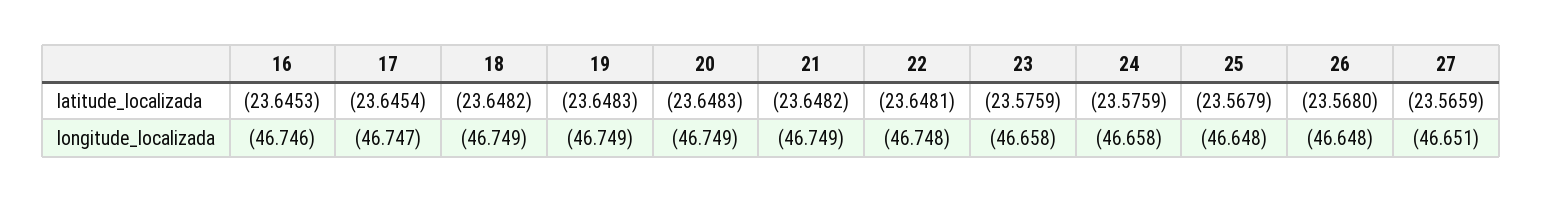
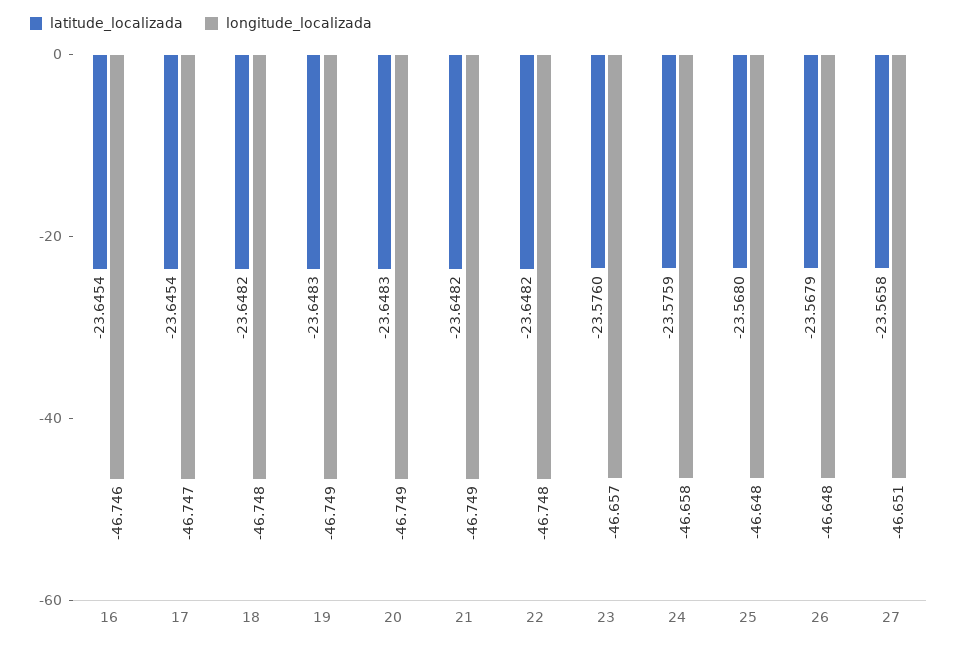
latitude_localizada, 16: -23.6453 -> -23.6454
latitude_localizada, 22: -23.6481 -> -23.6482
latitude_localizada, 23: -23.5759 -> -23.576
latitude_localizada, 25: -23.5679 -> -23.568
latitude_localizada, 26: -23.568 -> -23.5679
latitude_localizada, 27: -23.5659 -> -23.5658
longitude_localizada, 18: -46.749 -> -46.748
longitude_localizada, 23: -46.658 -> -46.657

